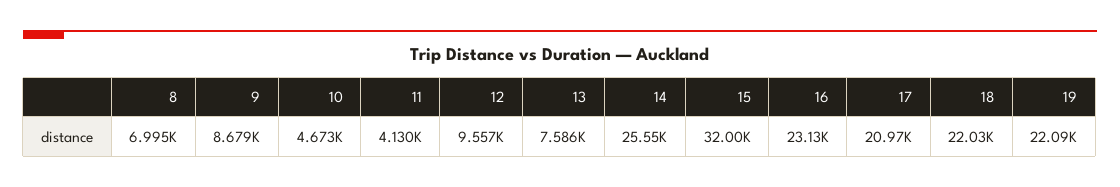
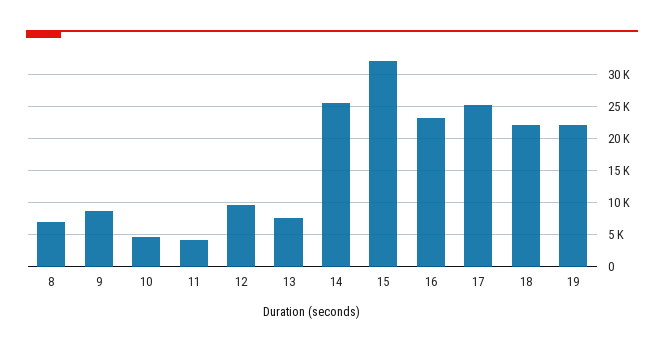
17: 20970 -> 25000

